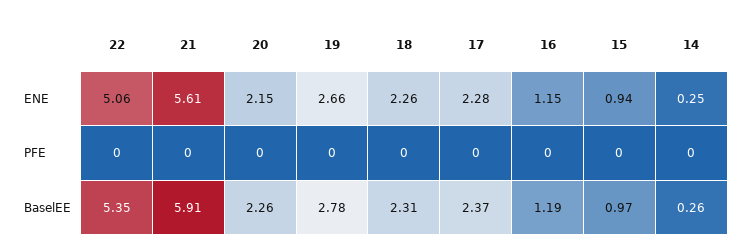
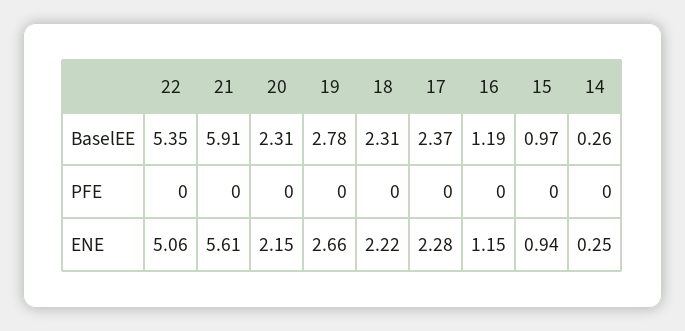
18, ENE: 2.26 -> 2.22
20, BaselEE: 2.26 -> 2.31

